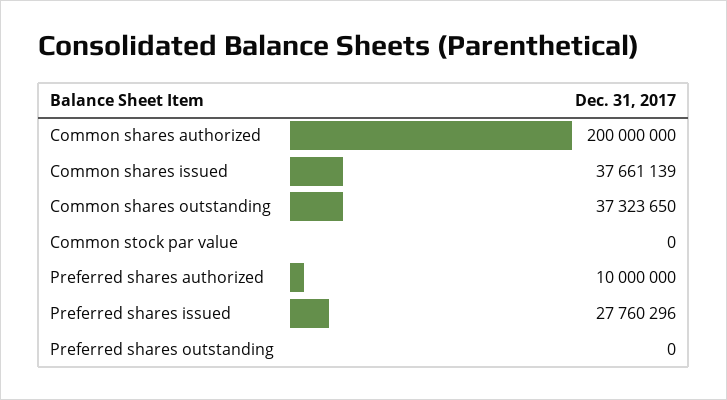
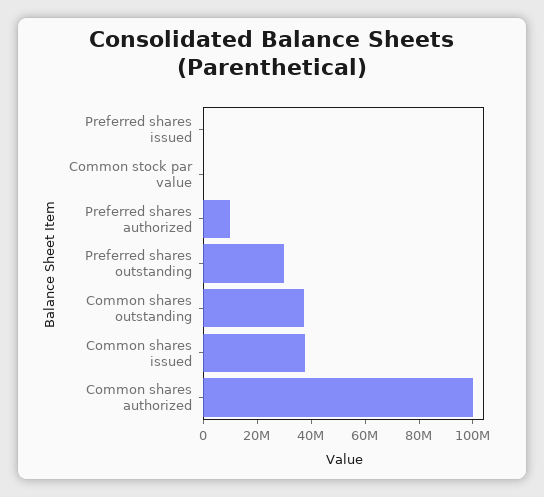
Common shares authorized: 200000000 -> 100000000
Preferred shares issued: 27760296 -> 0
Preferred shares outstanding: 0 -> 30000000

